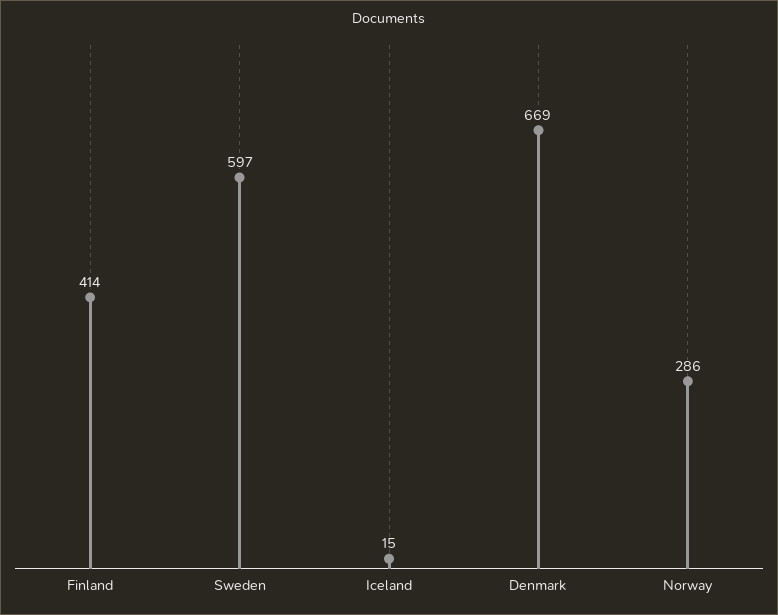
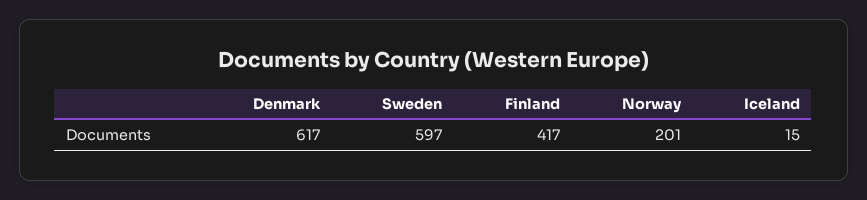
Finland: 414 -> 417
Denmark: 669 -> 617
Norway: 286 -> 201

